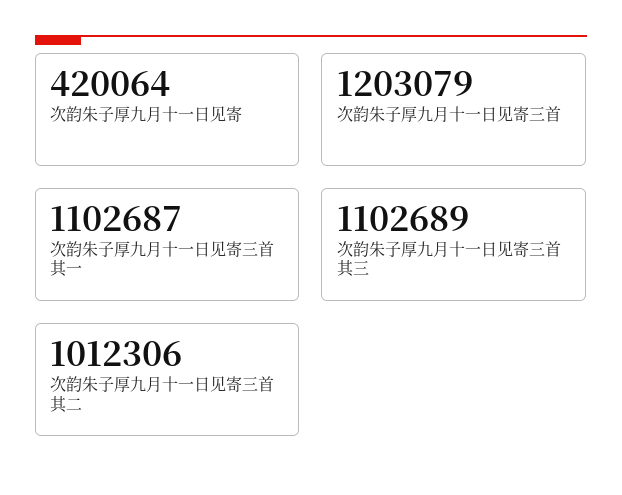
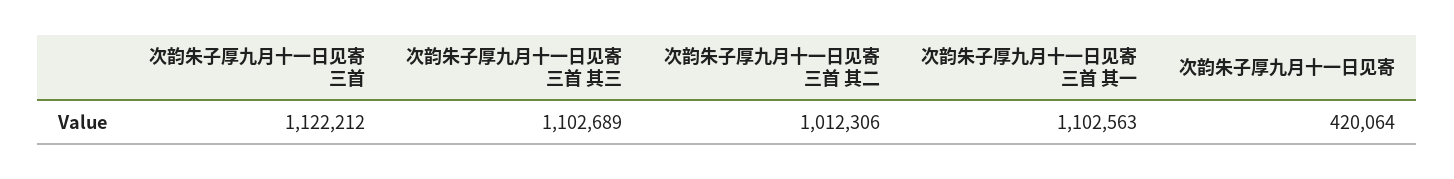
次韵朱子厚九月十一日见寄三首: 1203079 -> 1122212
次韵朱子厚九月十一日见寄三首 其一: 1102687 -> 1102563

